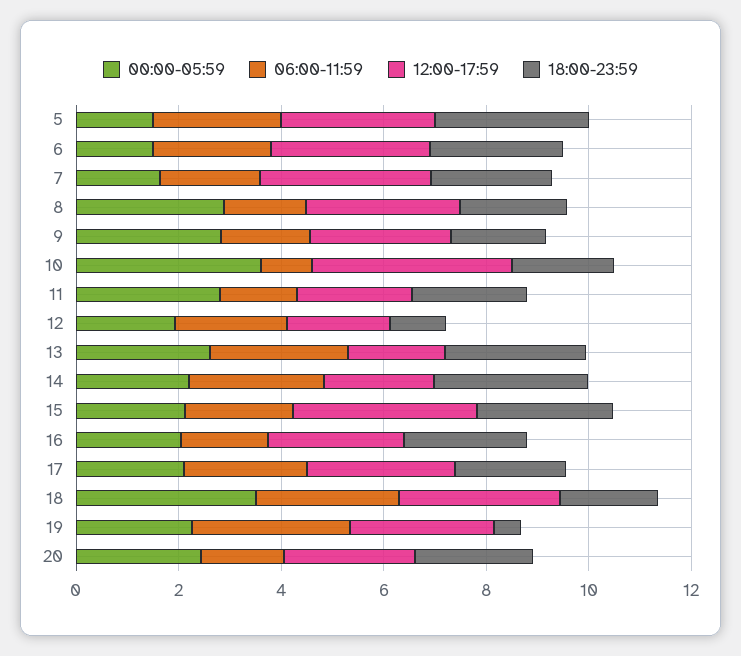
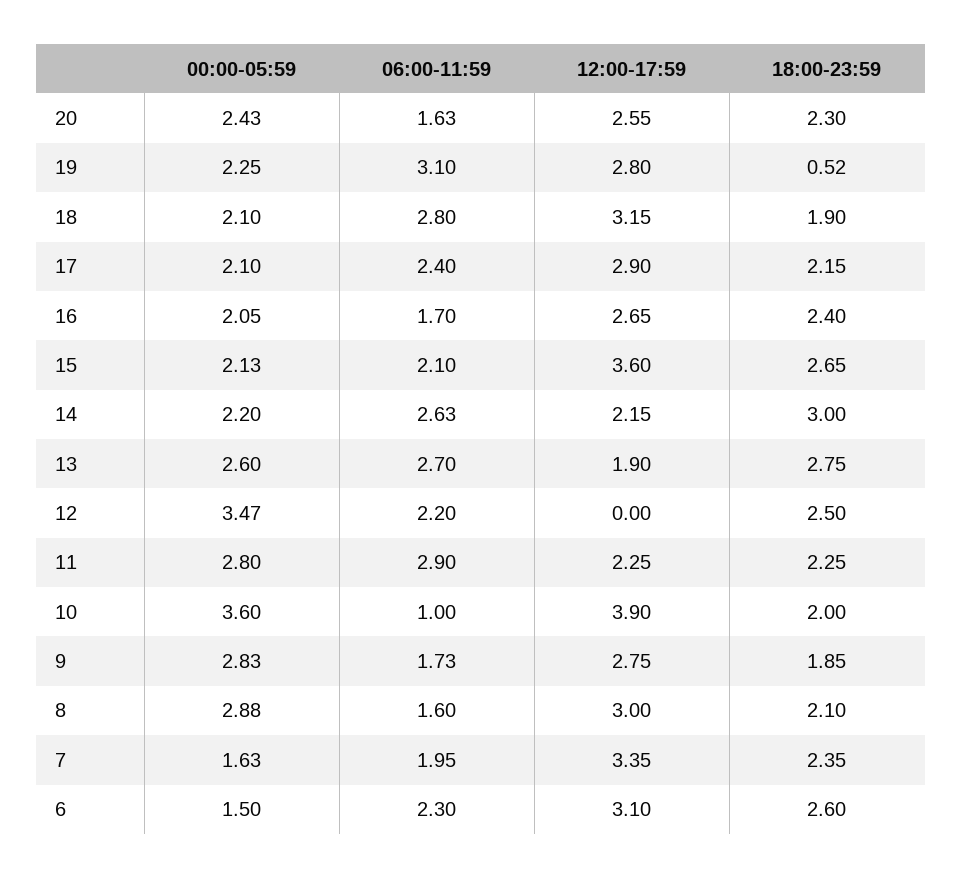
00:00-05:59, 5: 1.5 -> none
06:00-11:59, 5: 2.5 -> none
12:00-17:59, 5: 3 -> none
18:00-23:59, 5: 3 -> none
06:00-11:59, 11: 1.5 -> 2.9
00:00-05:59, 12: 2 -> 3.47
12:00-17:59, 12: 2 -> 0
18:00-23:59, 12: 1 -> 2.5
00:00-05:59, 18: 3.5 -> 2.1

